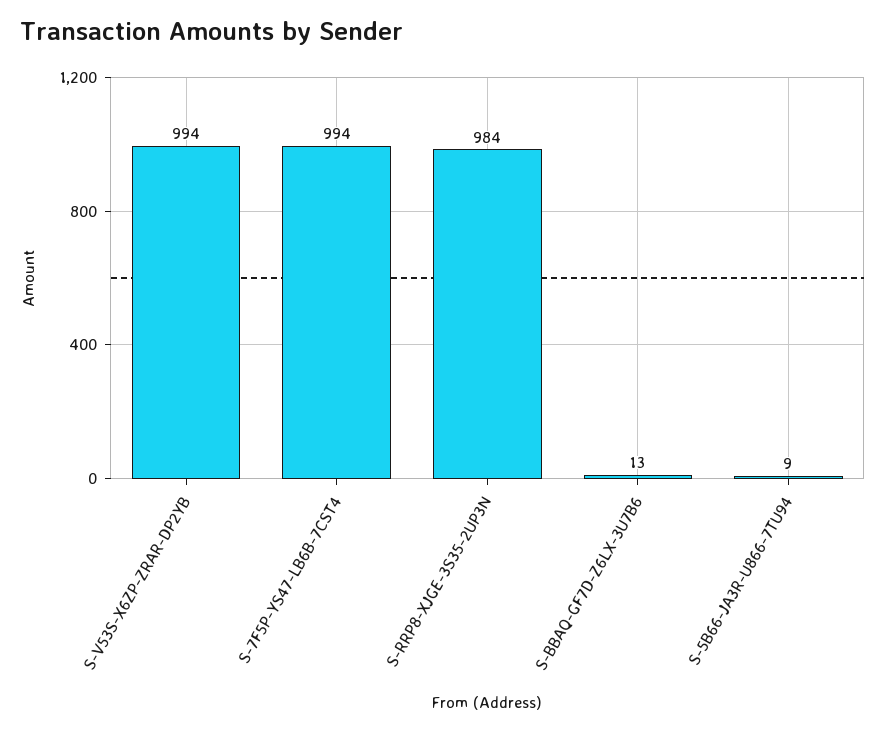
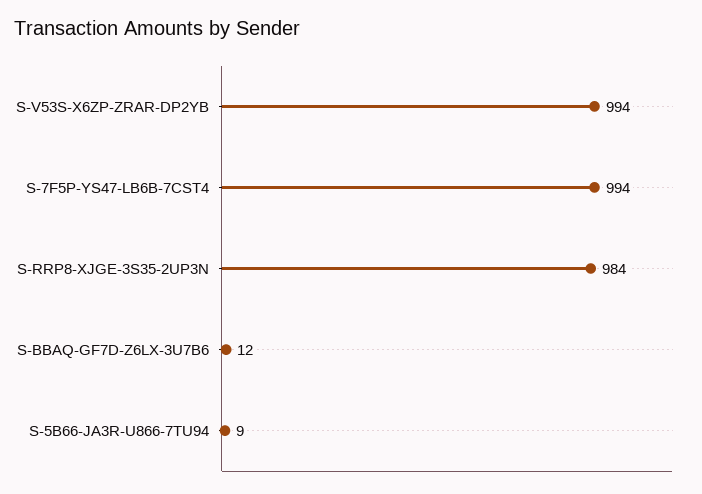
S-BBAQ-GF7D-Z6LX-3U7B6: 13 -> 12

